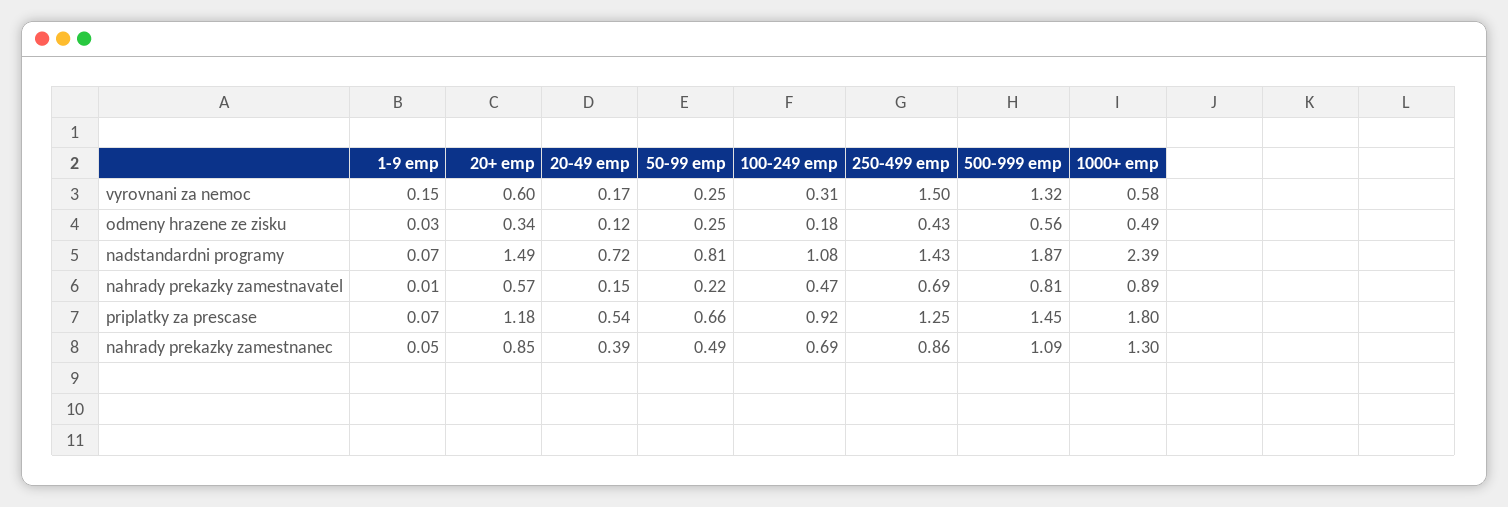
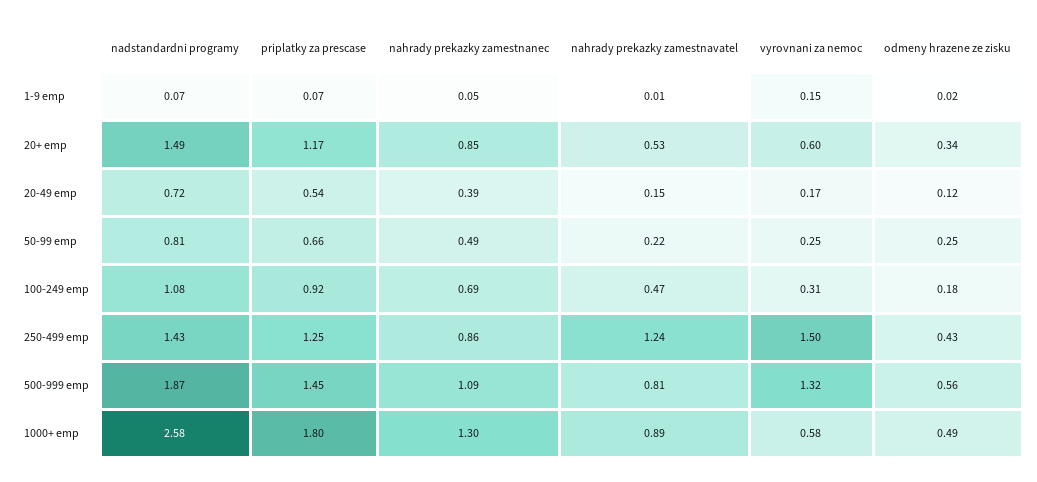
1-9 emp, odmeny hrazene ze zisku: 0.03 -> 0.02
1000+ emp, nadstandardni programy: 2.39 -> 2.58
20+ emp, nahrady prekazky zamestnavatel: 0.57 -> 0.53
250-499 emp, nahrady prekazky zamestnavatel: 0.69 -> 1.24
20+ emp, priplatky za prescase: 1.18 -> 1.17

